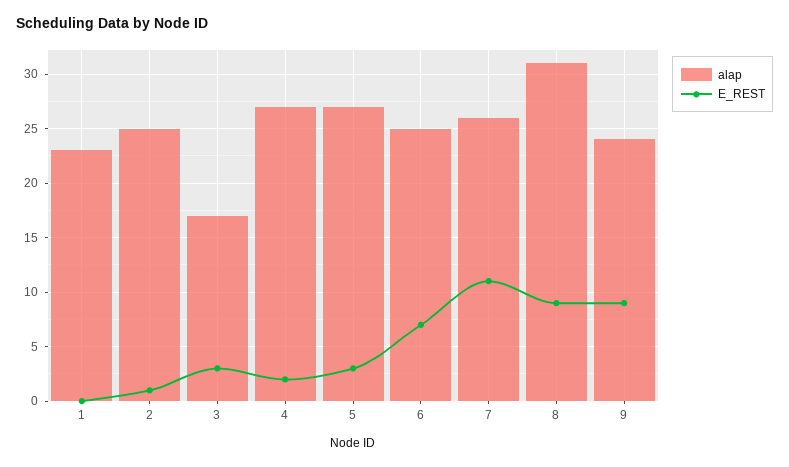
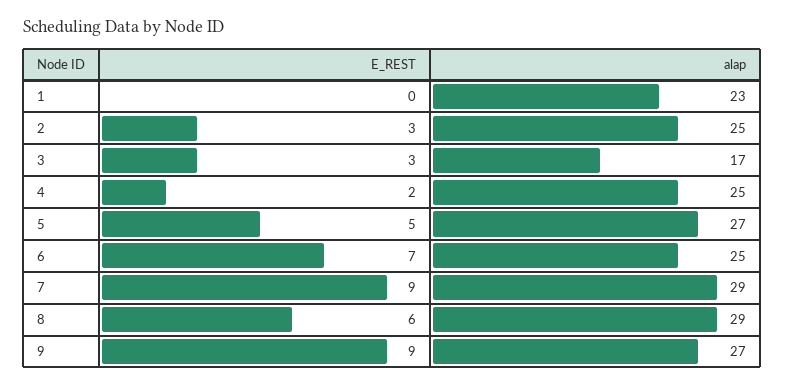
E_REST, 2: 1 -> 3
alap, 4: 27 -> 25
E_REST, 5: 3 -> 5
alap, 7: 26 -> 29
E_REST, 7: 11 -> 9
alap, 8: 31 -> 29
E_REST, 8: 9 -> 6
alap, 9: 24 -> 27

